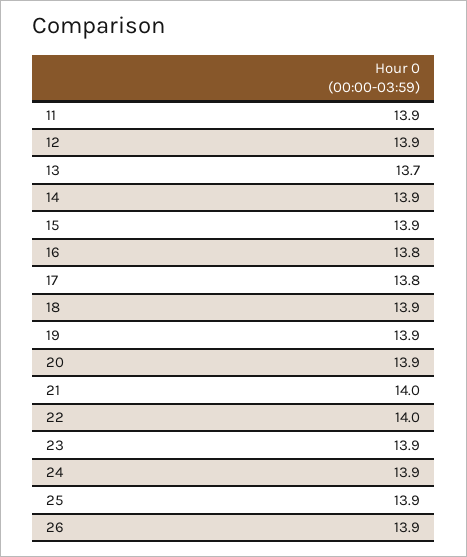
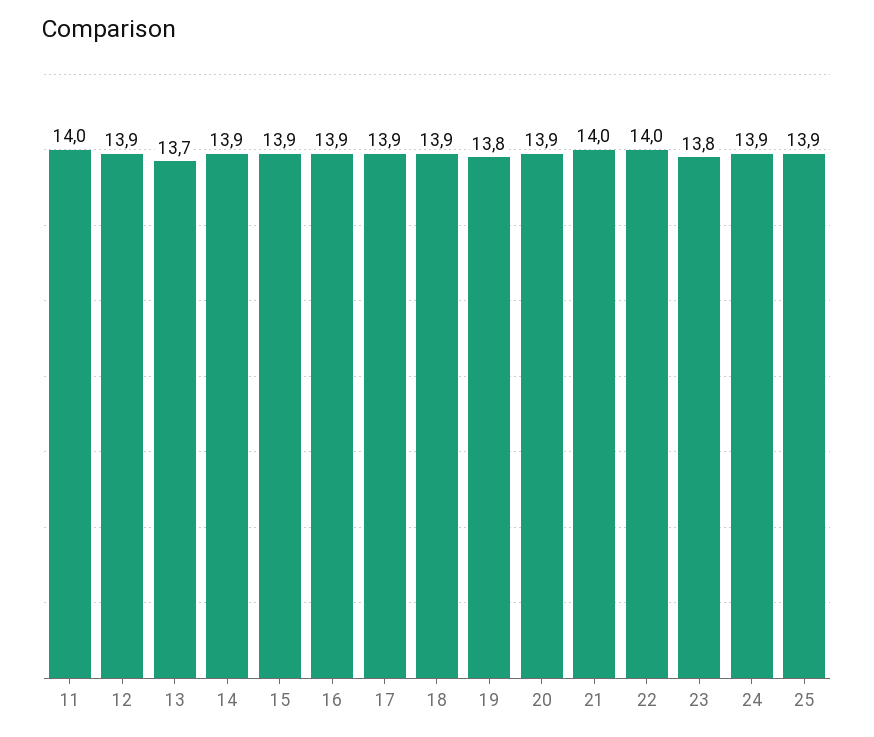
11: 13.9 -> 14
16: 13.8 -> 13.9
17: 13.8 -> 13.9
19: 13.9 -> 13.8
23: 13.9 -> 13.8
26: 13.9 -> none

